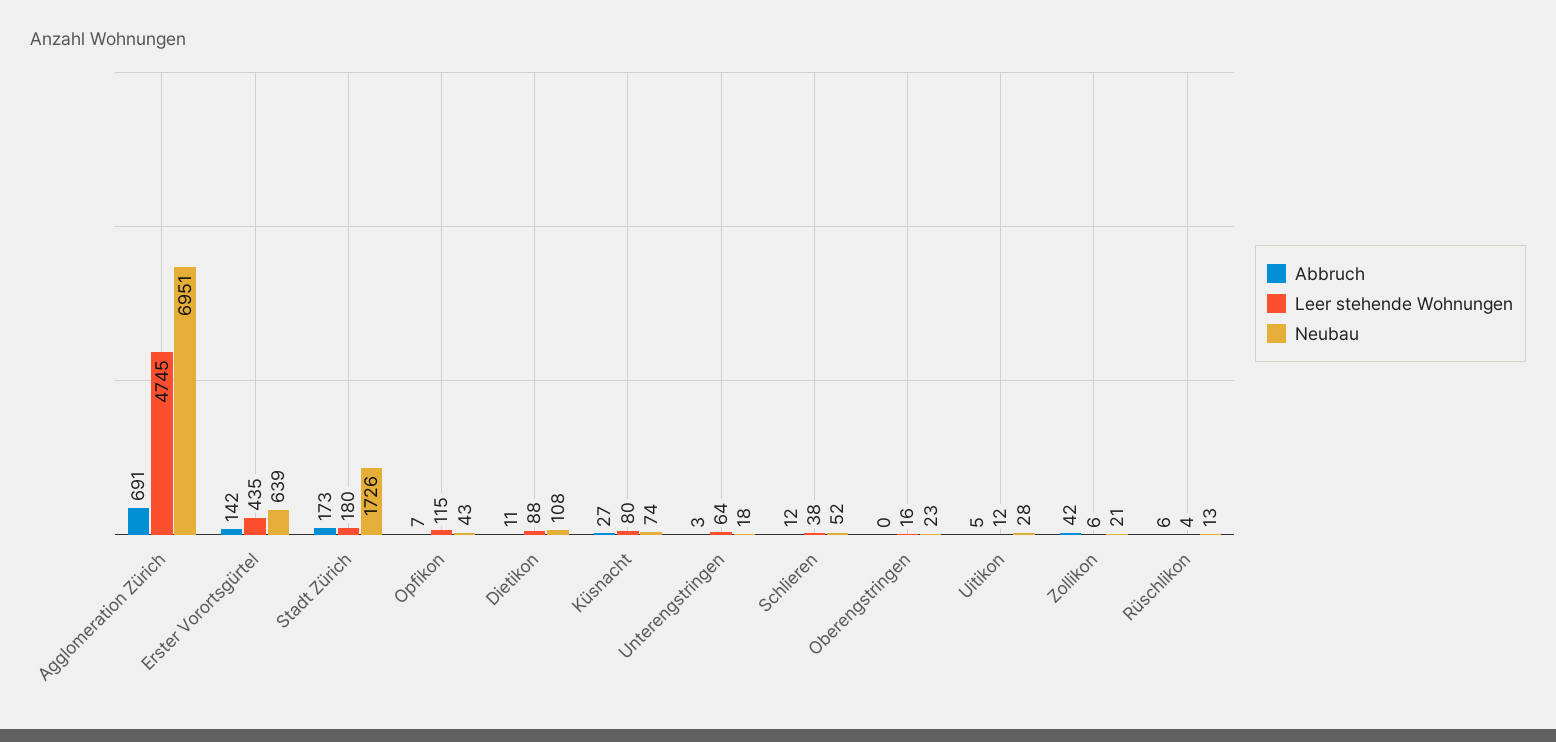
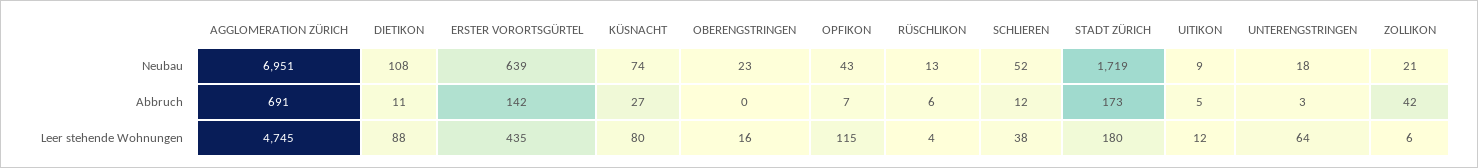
Neubau, Stadt Zürich: 1726 -> 1719
Neubau, Uitikon: 28 -> 9

